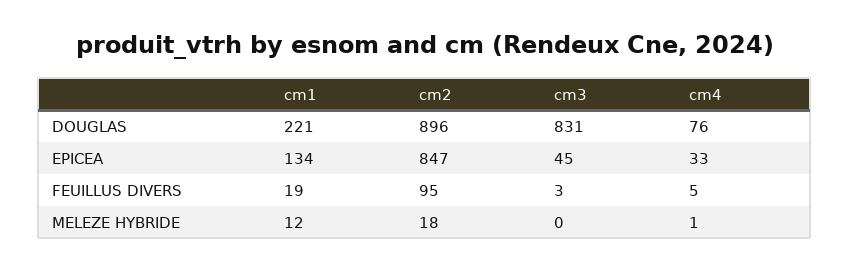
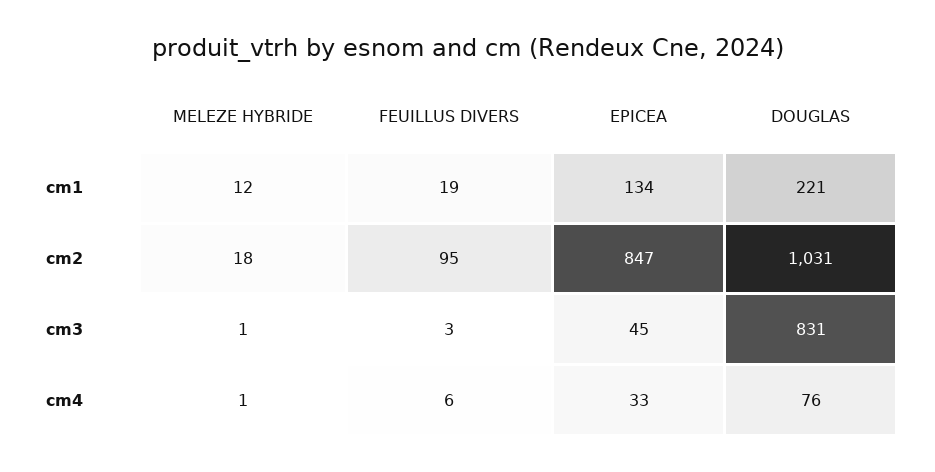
cm2, DOUGLAS: 896 -> 1031
cm4, FEUILLUS DIVERS: 5 -> 6
cm3, MELEZE HYBRIDE: 0 -> 1

